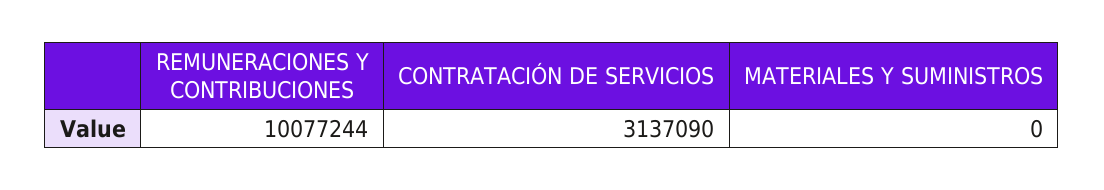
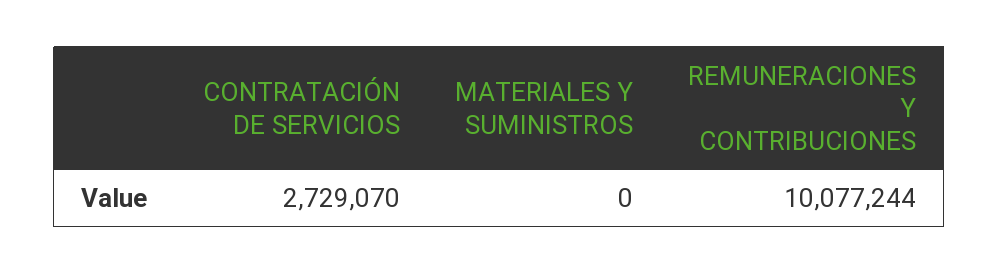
CONTRATACIÓN DE SERVICIOS: 3137090 -> 2729070

